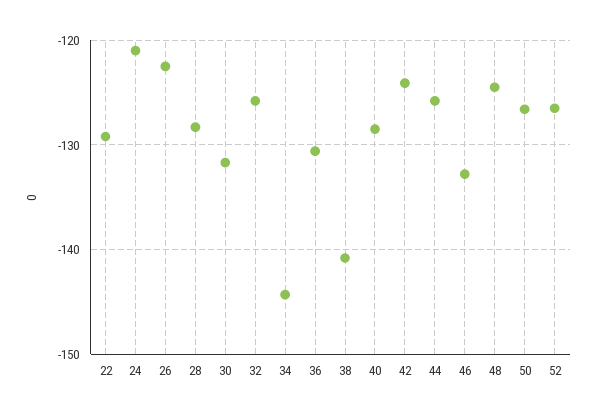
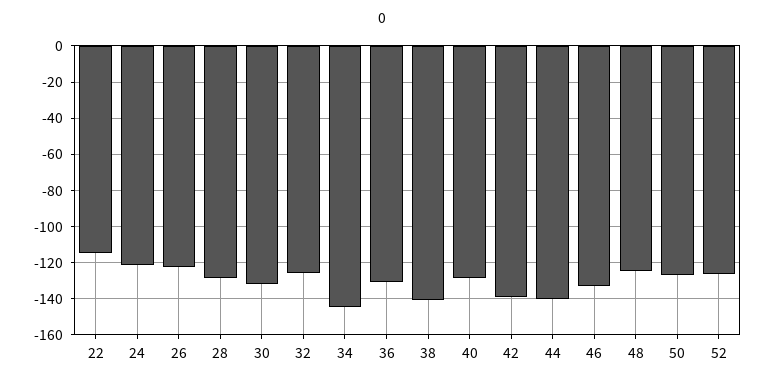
22: -129 -> -115
42: -124 -> -140
44: -126 -> -140

